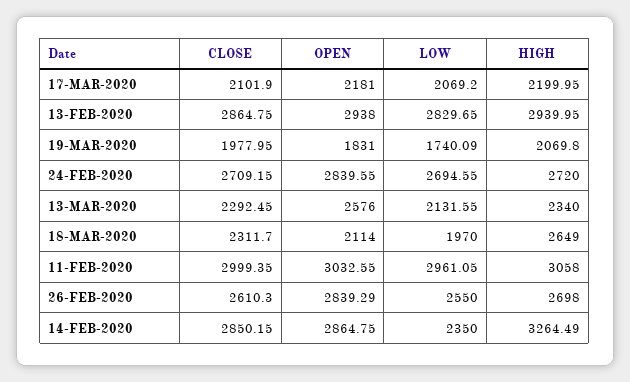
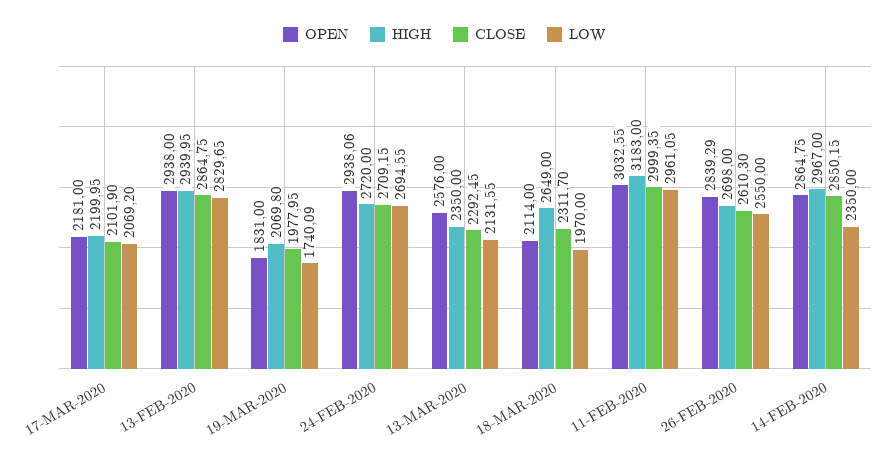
OPEN, 24-FEB-2020: 2839.55 -> 2938.06
HIGH, 13-MAR-2020: 2340 -> 2350
HIGH, 11-FEB-2020: 3058 -> 3183
HIGH, 14-FEB-2020: 3264.49 -> 2967

